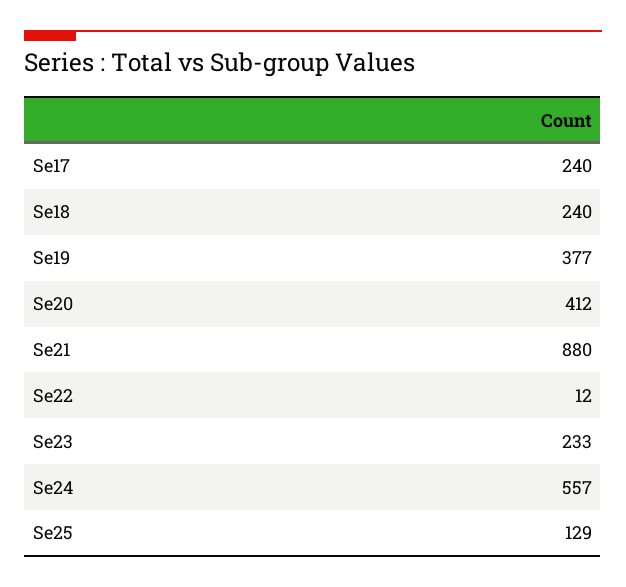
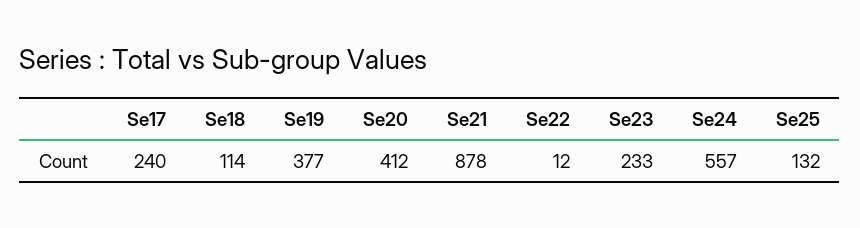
Se18: 240 -> 114
Se21: 880 -> 878
Se25: 129 -> 132

